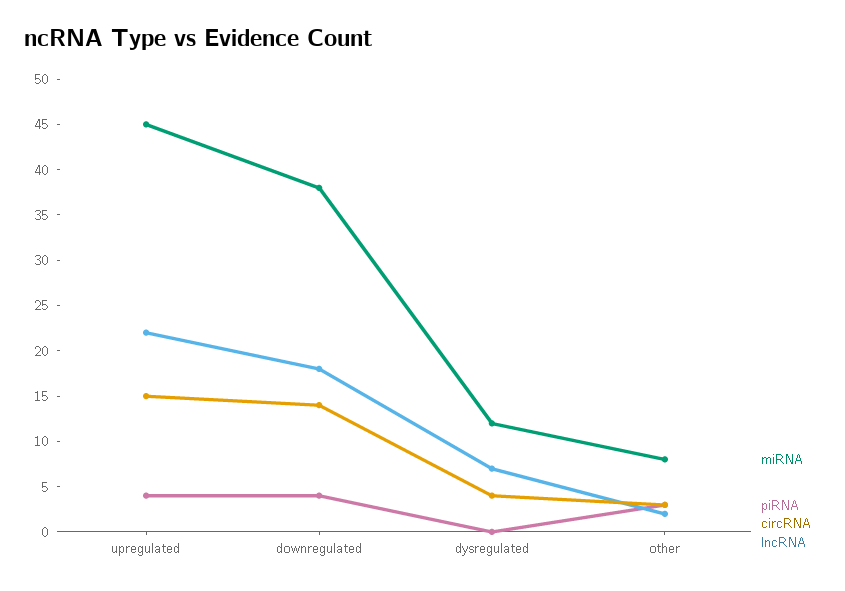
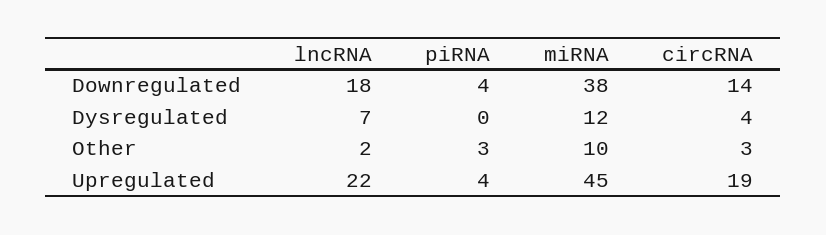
circRNA, upregulated: 15 -> 19
miRNA, other: 8 -> 10

